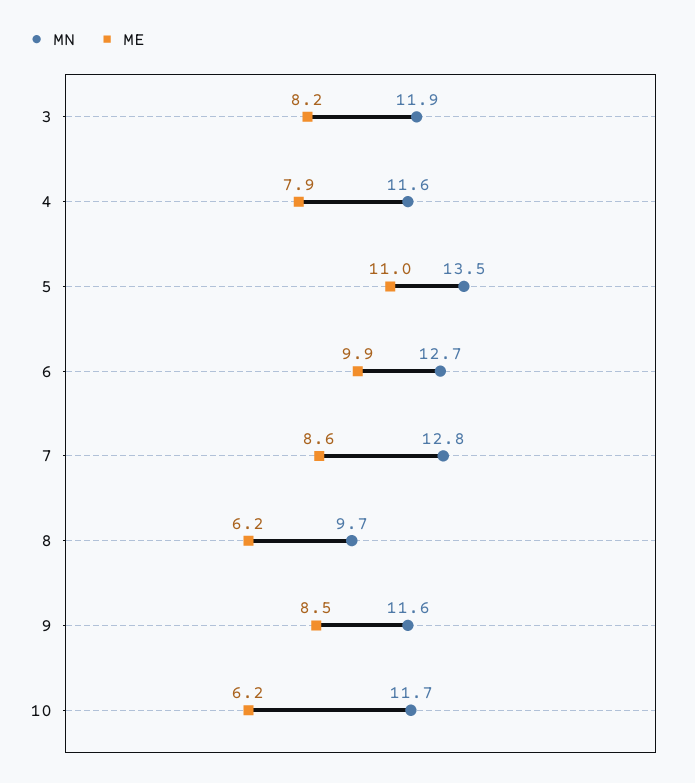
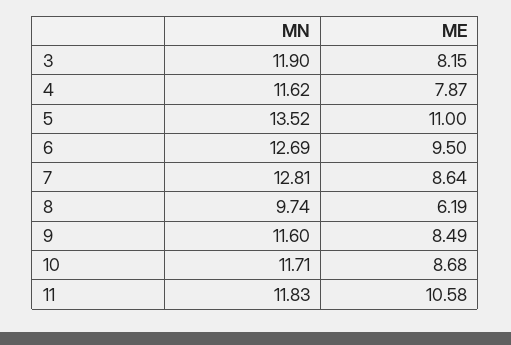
ME, 6: 9.9 -> 9.5
ME, 10: 6.2 -> 8.68
MN, 11: none -> 11.83
ME, 11: none -> 10.58

